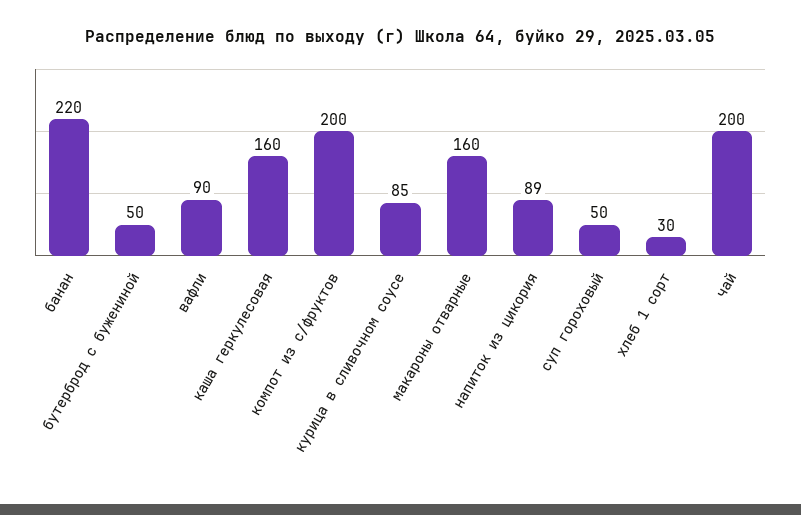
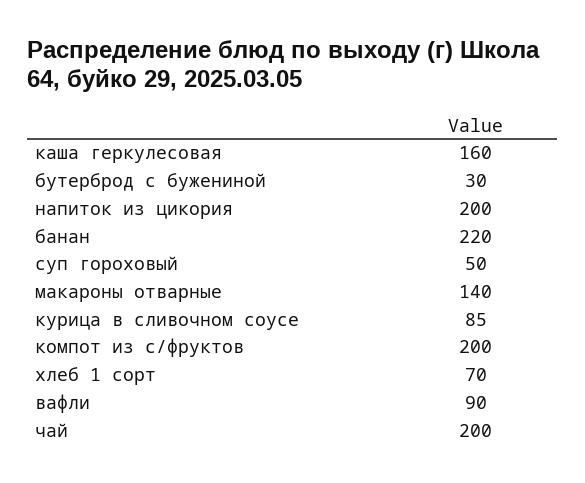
бутерброд с бужениной: 50 -> 30
макароны отварные: 160 -> 140
напиток из цикория: 89 -> 200
хлеб 1 сорт: 30 -> 70

